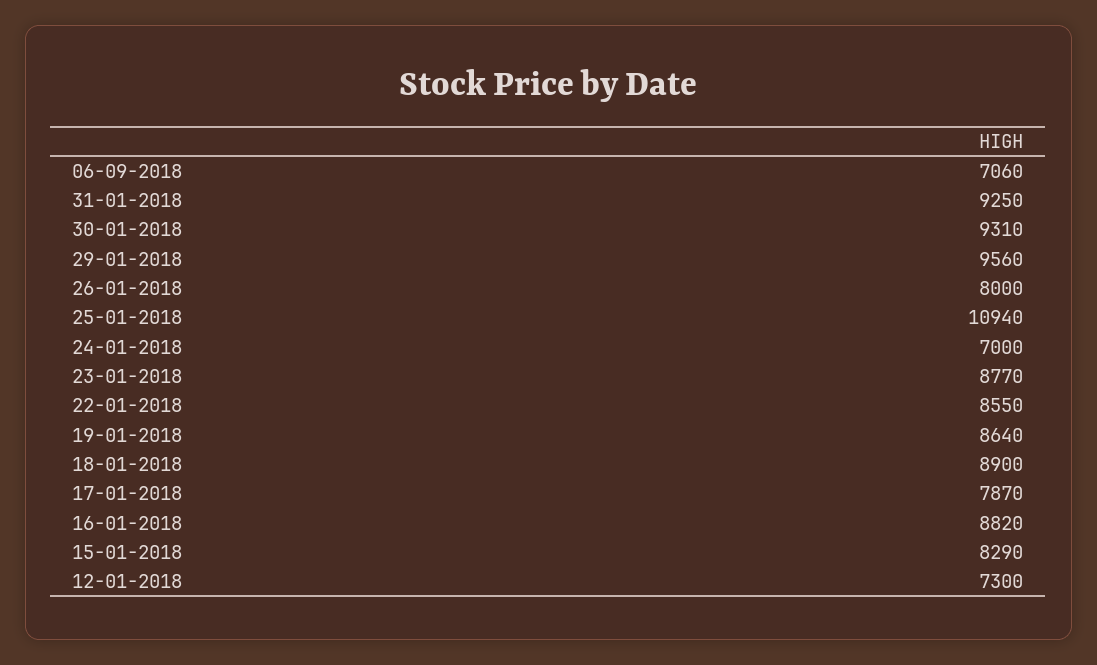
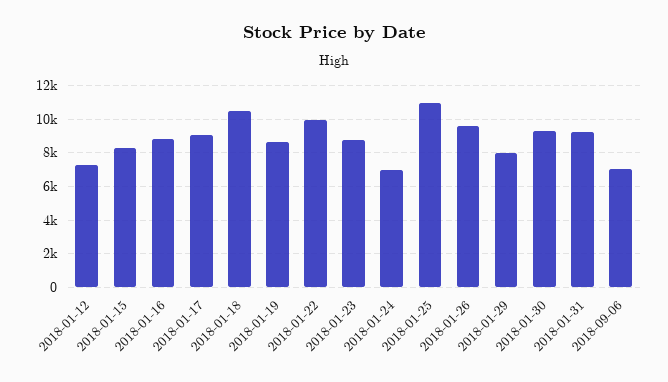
29-01-2018: 9560 -> 8000
26-01-2018: 8000 -> 9500
22-01-2018: 8550 -> 10000
18-01-2018: 8900 -> 10500
17-01-2018: 7870 -> 9000

